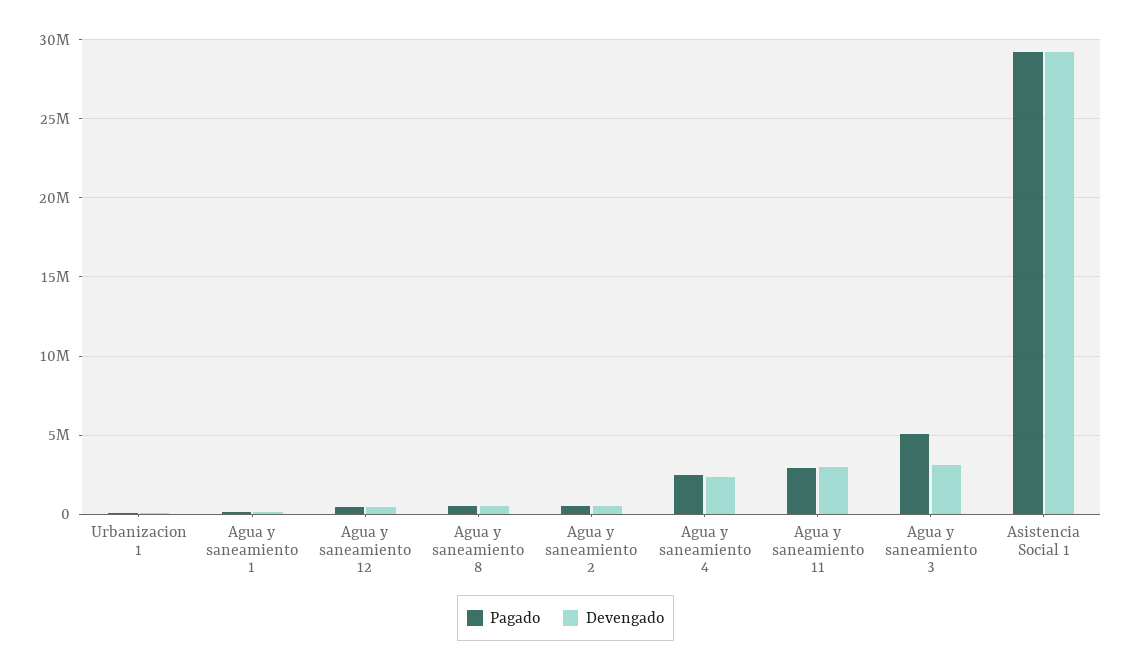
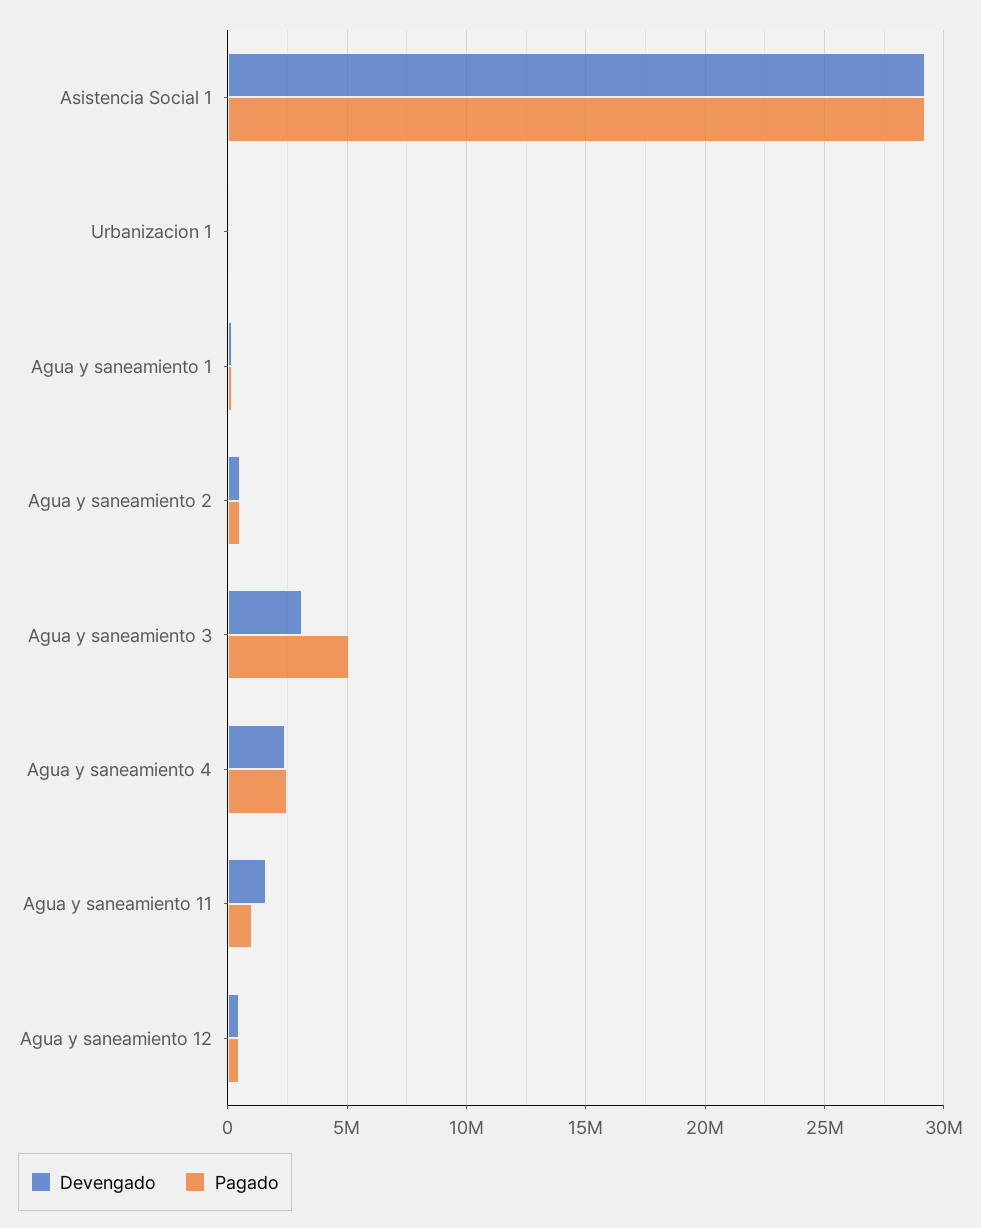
Pagado, Agua y saneamiento 8: 500000 -> none
Devengado, Agua y saneamiento 8: 500000 -> none
Pagado, Agua y saneamiento 11: 3000000 -> 1000000
Devengado, Agua y saneamiento 11: 3000000 -> 1500000

